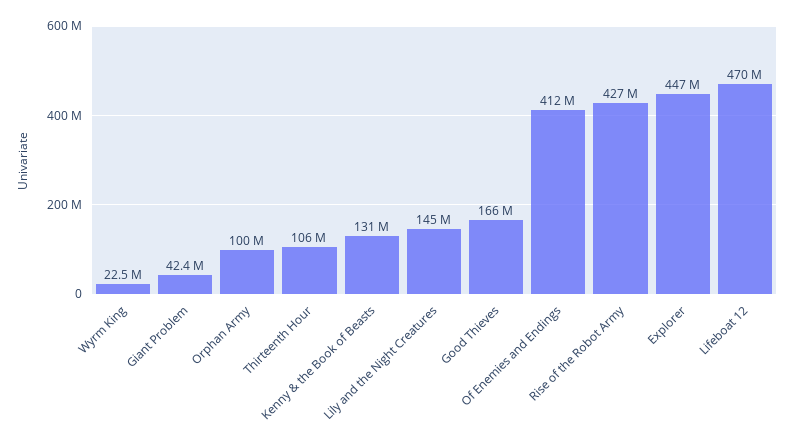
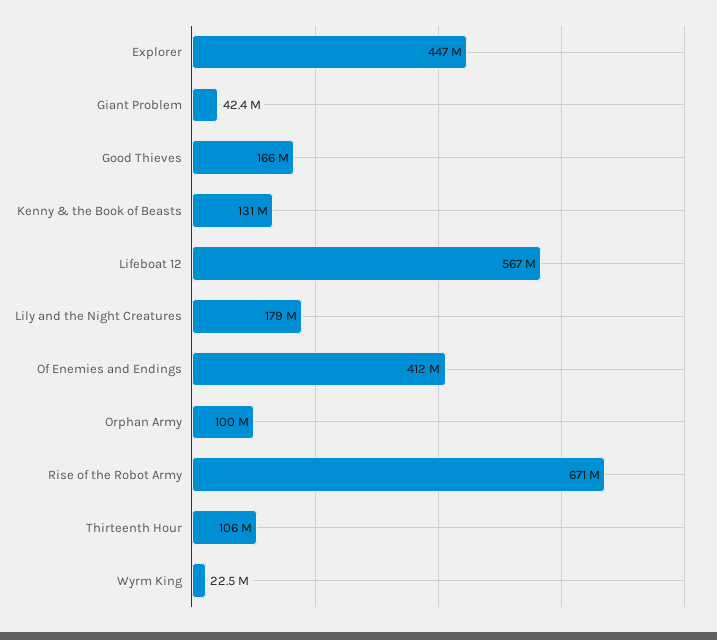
Lily and the Night Creatures: 145000000 -> 179000000
Rise of the Robot Army: 427000000 -> 671000000
Lifeboat 12: 470000000 -> 567000000

